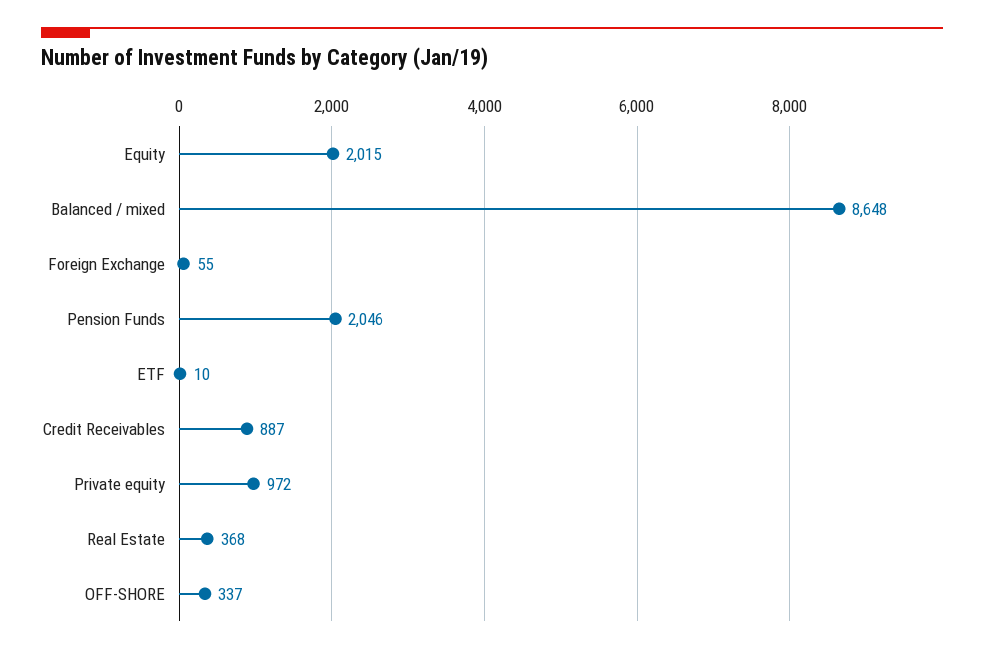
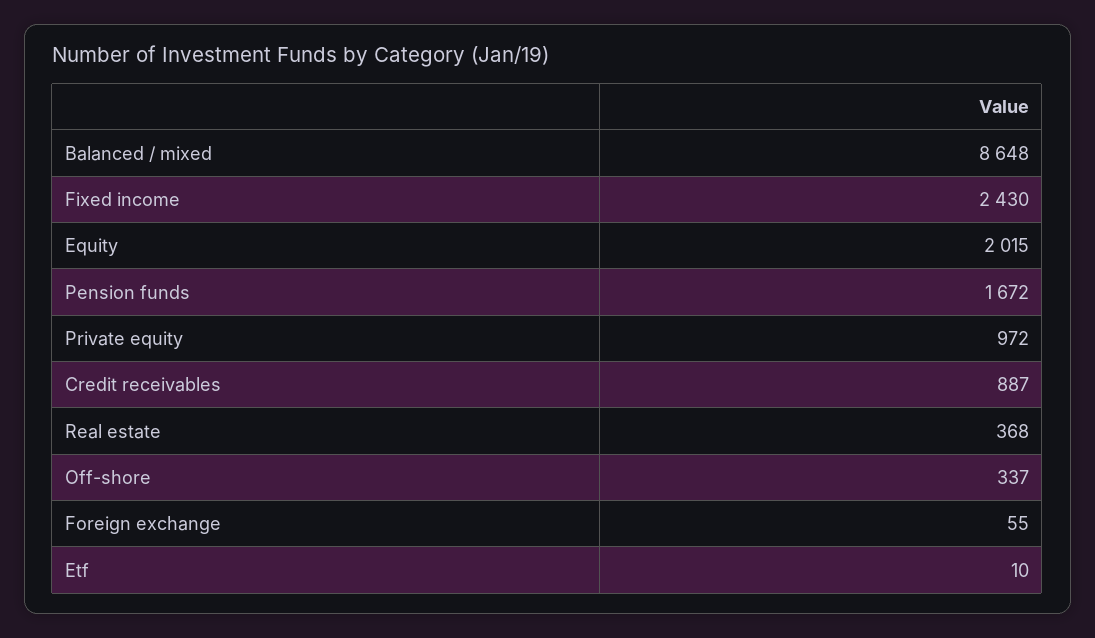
Pension Funds: 2046 -> 1672
Fixed income: none -> 2430

